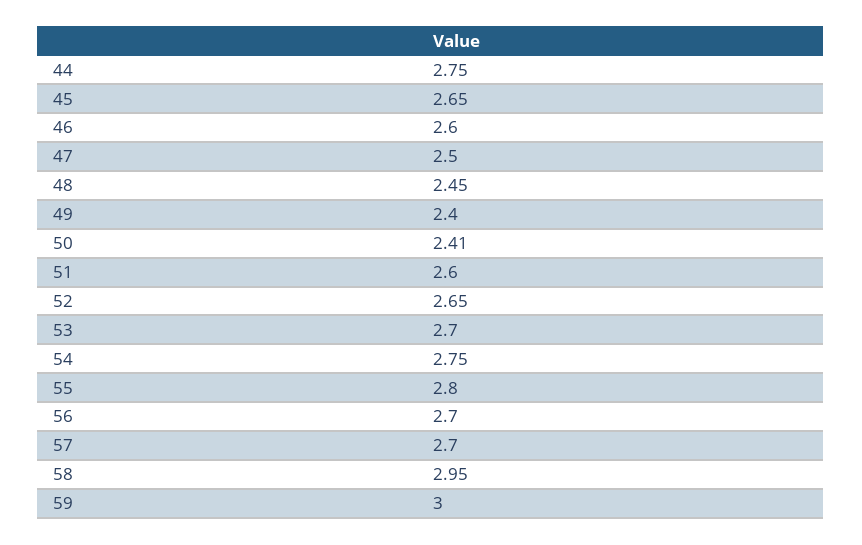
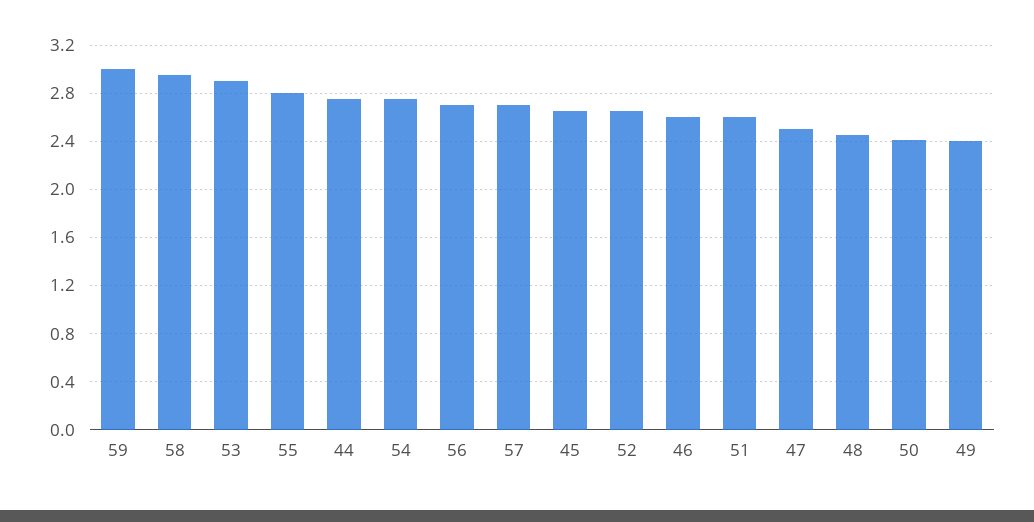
53: 2.7 -> 2.9

